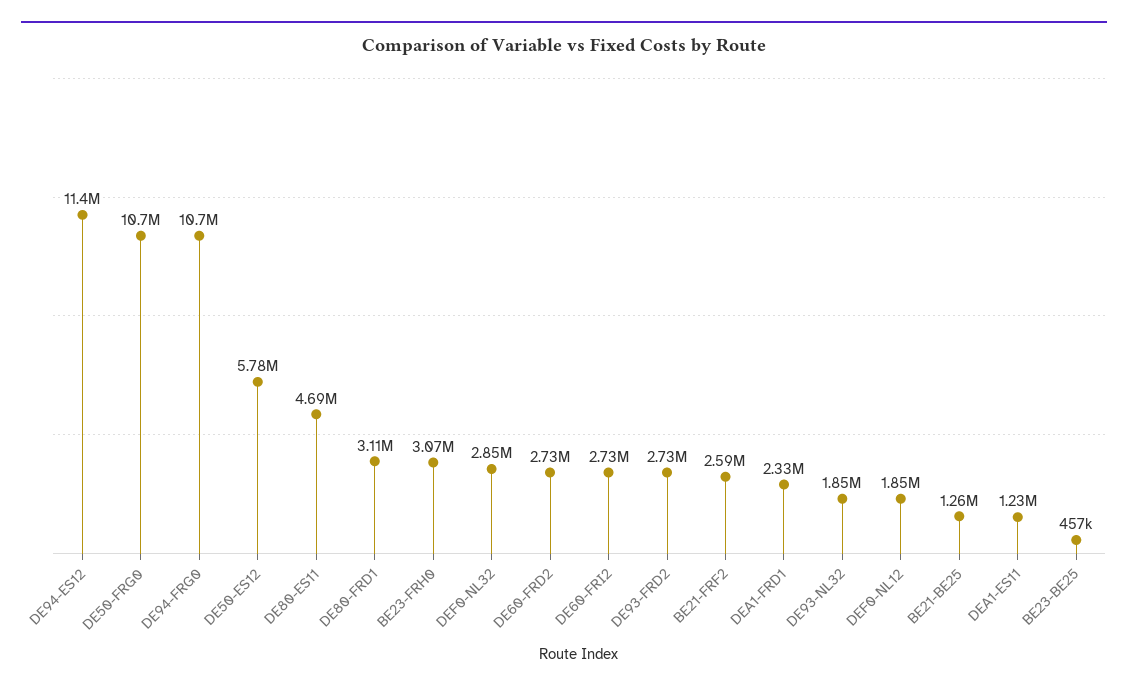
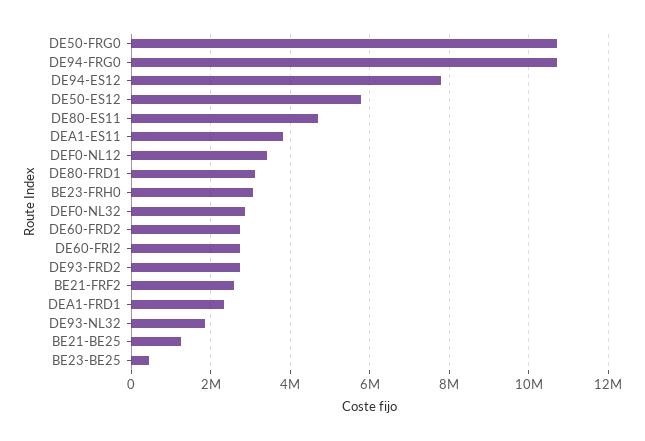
DE94-ES12: 11400000 -> 7800000
DEF0-NL12: 1850000 -> 3400000
DEA1-ES11: 1230000 -> 3800000

